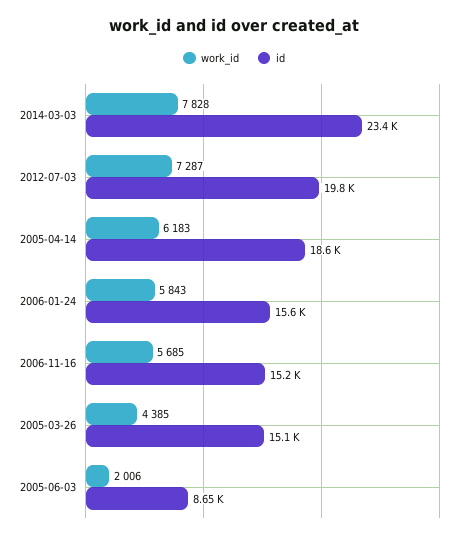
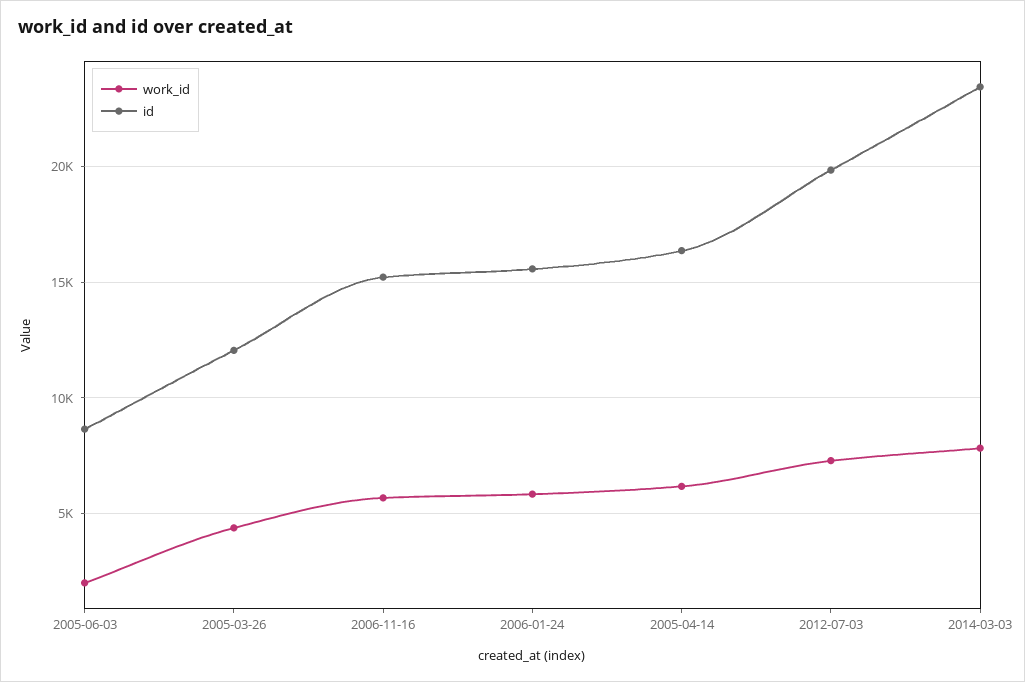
id, 2005-04-14: 18600 -> 16500
id, 2005-03-26: 15100 -> 12000

